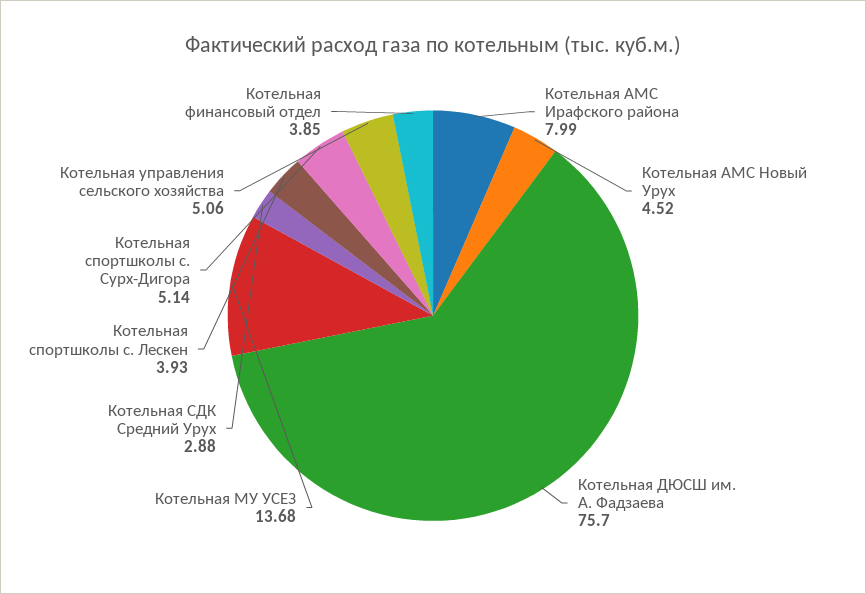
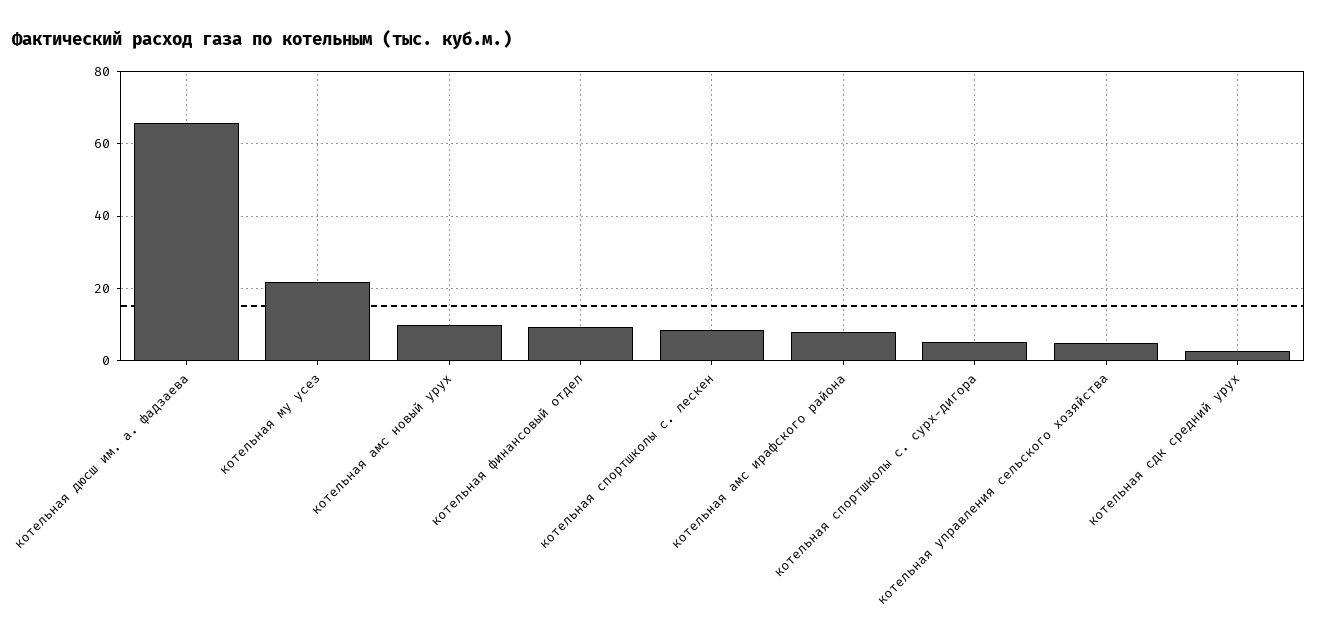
Котельная АМС Новый Урух: 4.52 -> 10
Котельная ДЮСШ им. А. Фадзаева: 75.7 -> 66
Котельная МУ УСЕЗ: 13.68 -> 22
Котельная спортшколы с. Лескен: 3.93 -> 8
Котельная финансовый отдел: 3.85 -> 10

